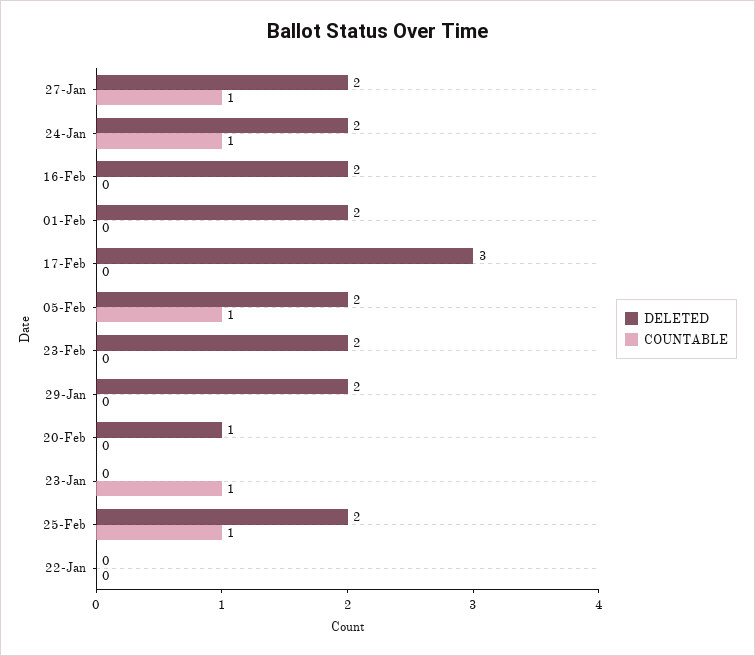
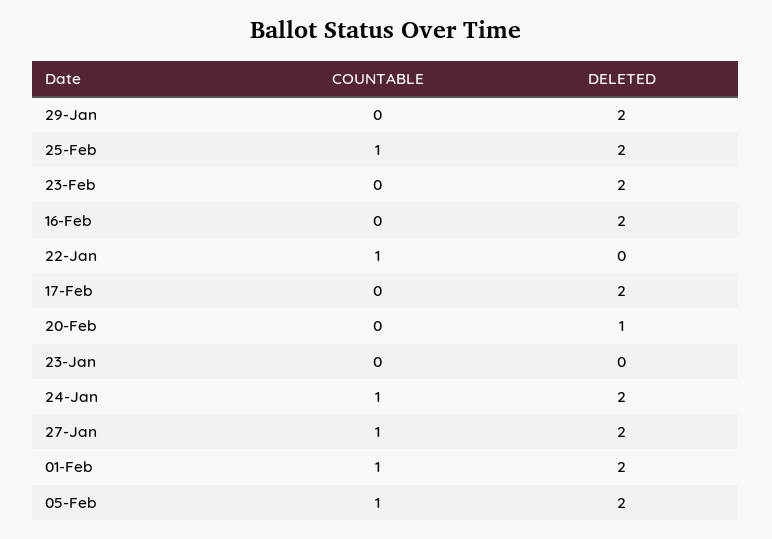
COUNTABLE, 01-Feb: 0 -> 1
DELETED, 17-Feb: 3 -> 2
COUNTABLE, 23-Jan: 1 -> 0
COUNTABLE, 22-Jan: 0 -> 1

